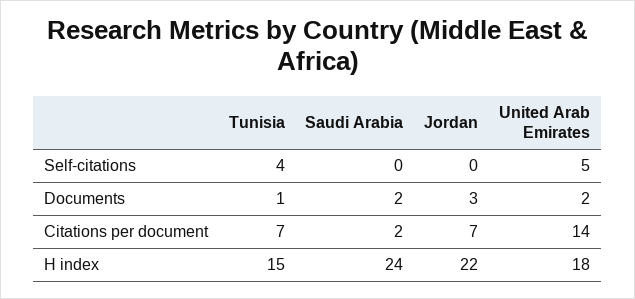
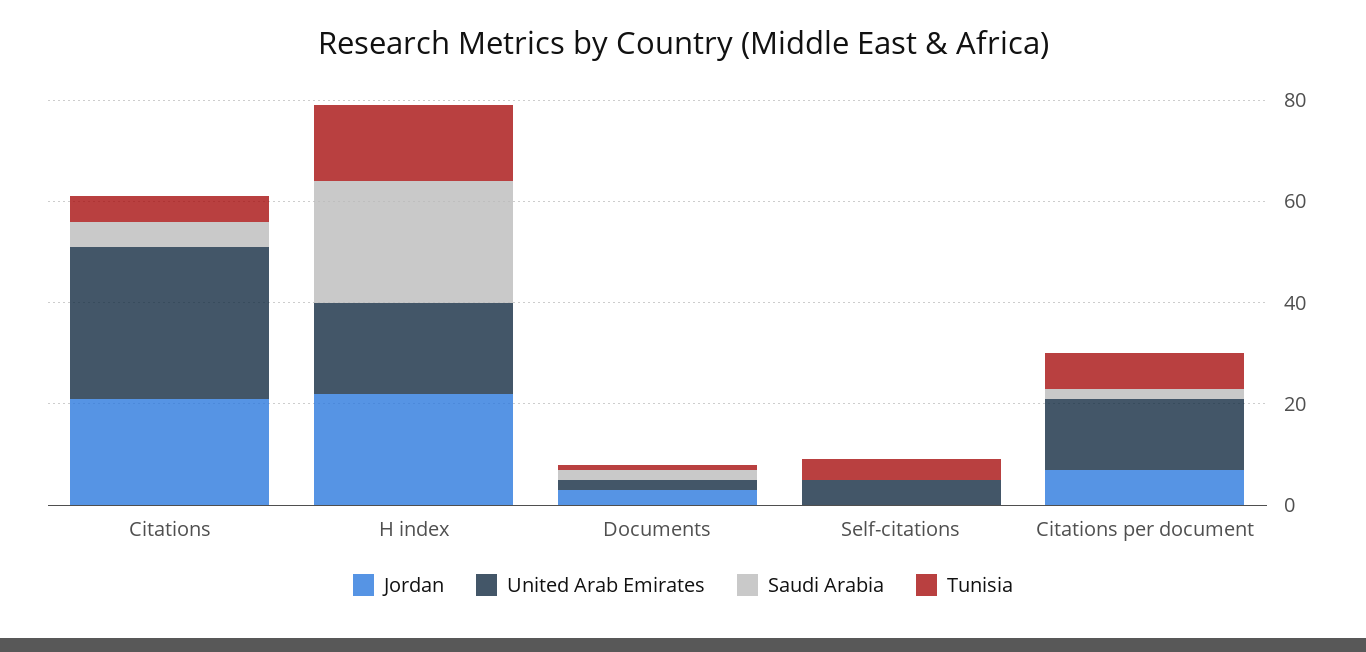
Jordan, Citations: none -> 20
United Arab Emirates, Citations: none -> 30
Saudi Arabia, Citations: none -> 5
Tunisia, Citations: none -> 5

